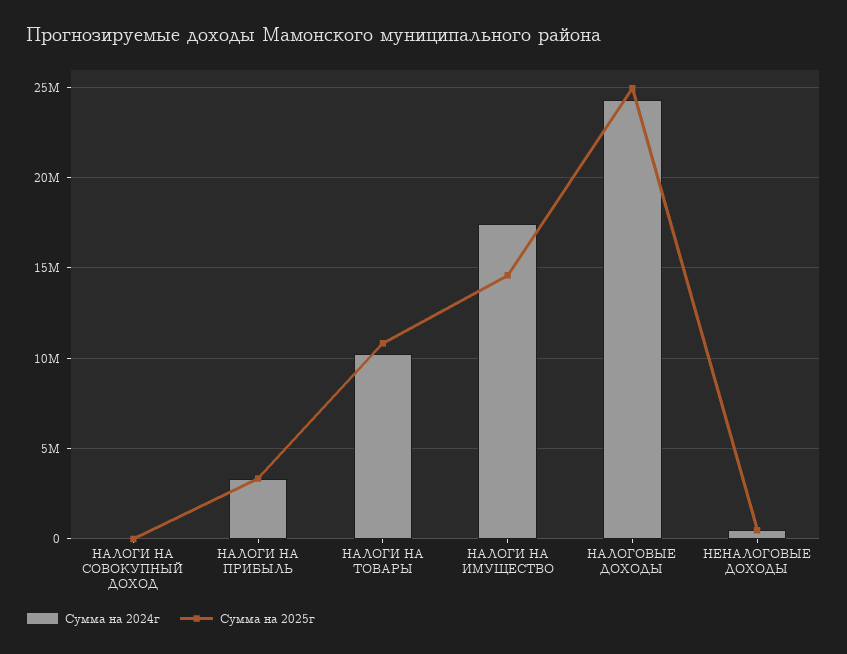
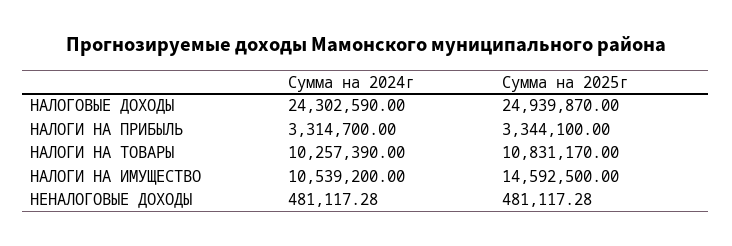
Сумма на 2024г, НАЛОГИ НА СОВОКУПНЫЙ ДОХОД: 0 -> none
Сумма на 2025г, НАЛОГИ НА СОВОКУПНЫЙ ДОХОД: 0 -> none
Сумма на 2024г, НАЛОГИ НА ИМУЩЕСТВО: 17500000 -> 10539200

